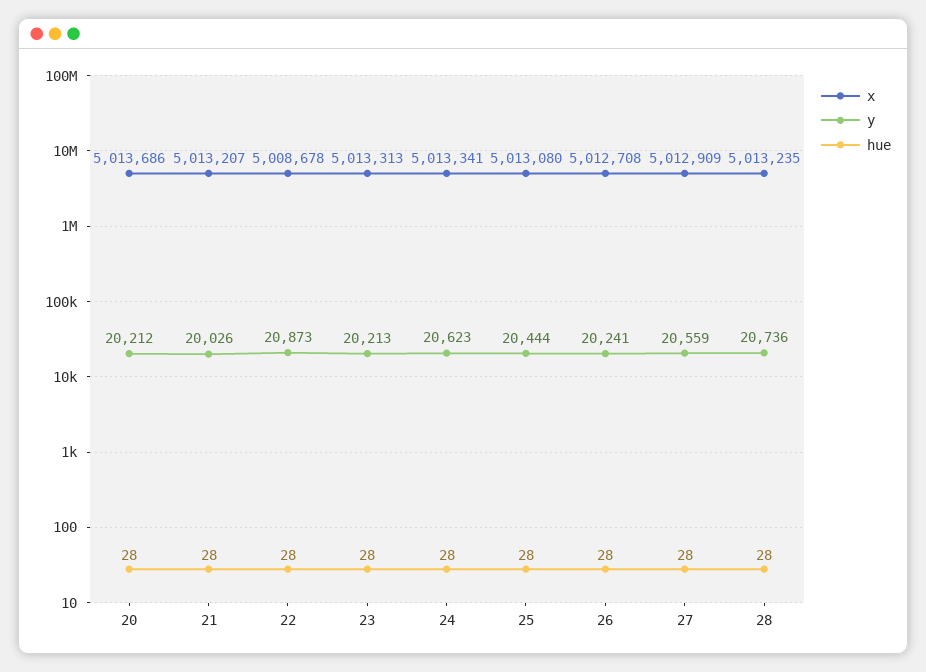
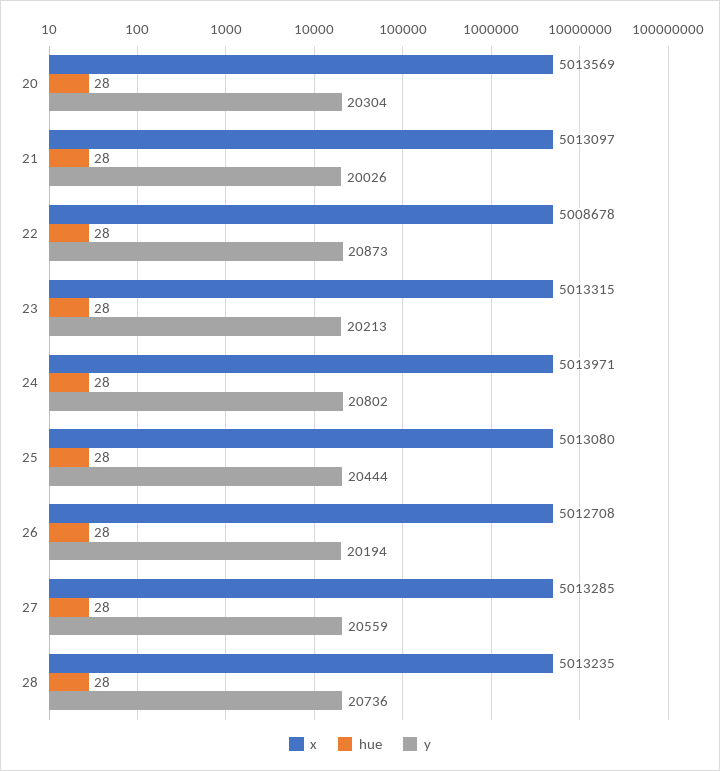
x, 20: 5013686 -> 5013569
y, 20: 20212 -> 20304
x, 21: 5013207 -> 5013097
x, 23: 5013313 -> 5013315
x, 24: 5013341 -> 5013971
y, 24: 20623 -> 20802
y, 26: 20241 -> 20194
x, 27: 5012909 -> 5013285

